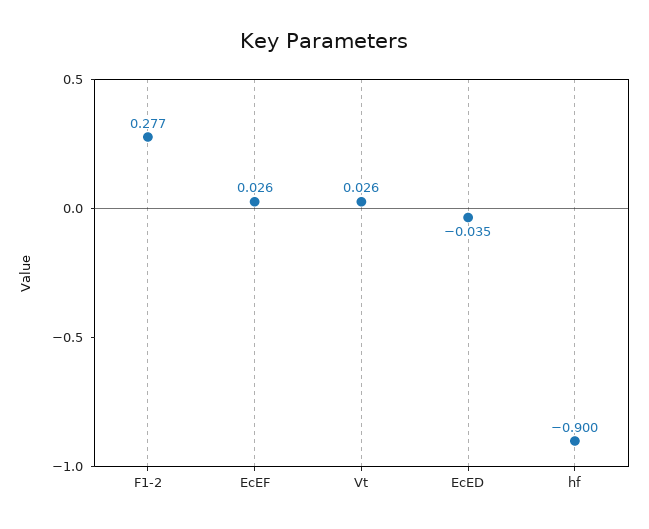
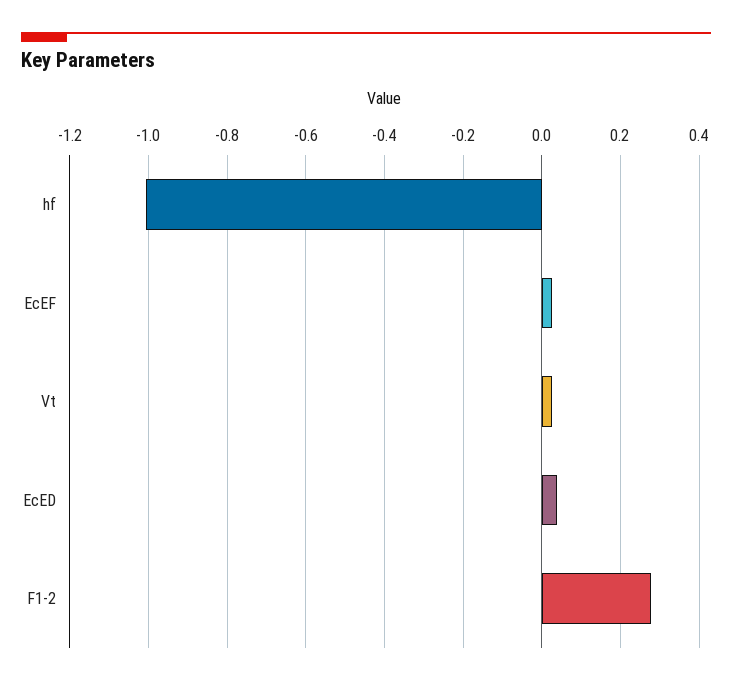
EcED: -0.035 -> 0.04
hf: -0.9 -> -1

